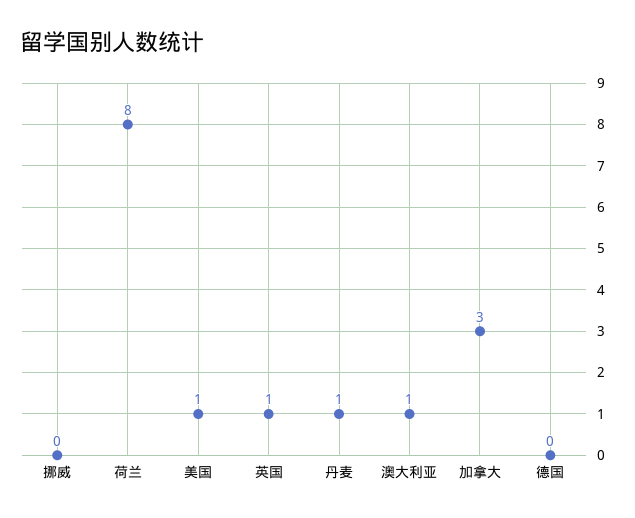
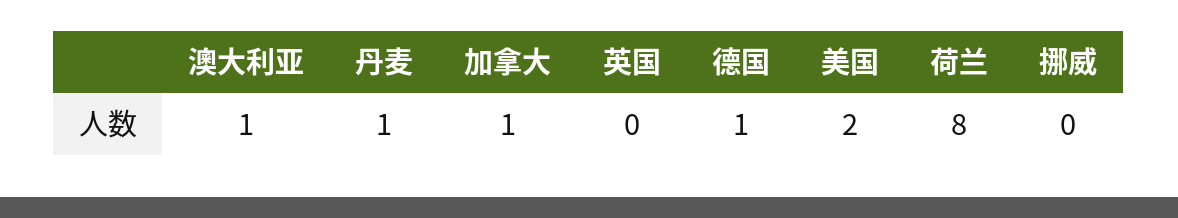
美国: 1 -> 2
英国: 1 -> 0
加拿大: 3 -> 1
德国: 0 -> 1

